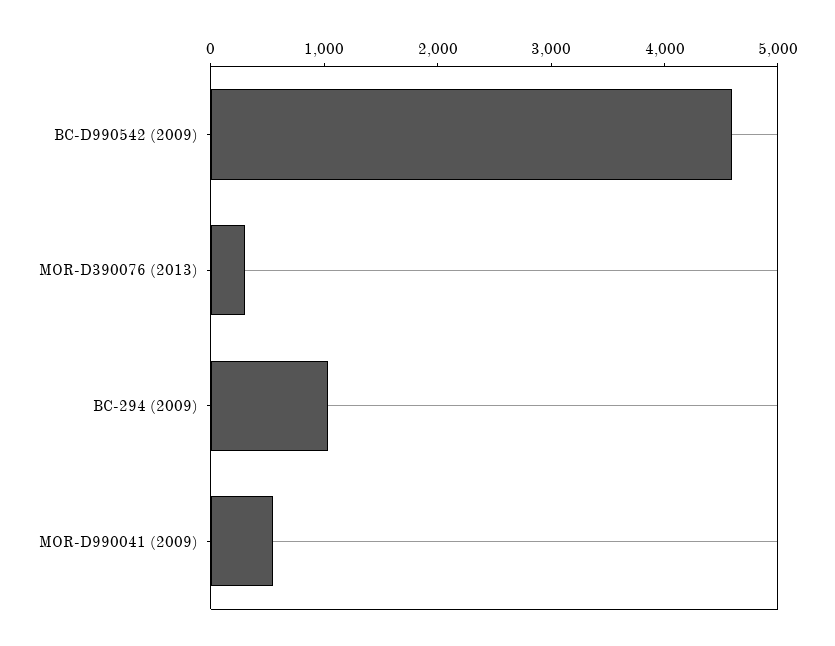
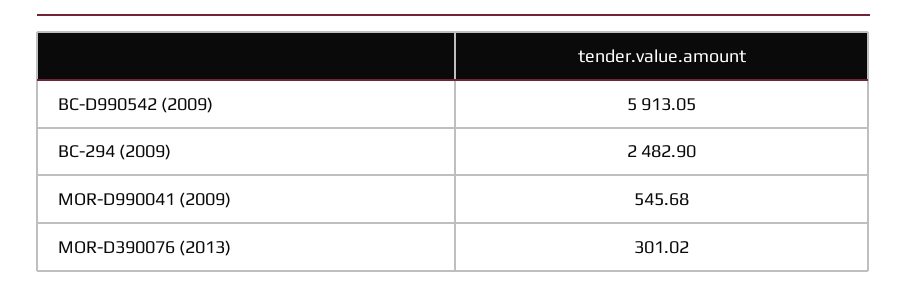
BC-D990542 (2009): 4600 -> 5913.05
BC-294 (2009): 1000 -> 2482.9

